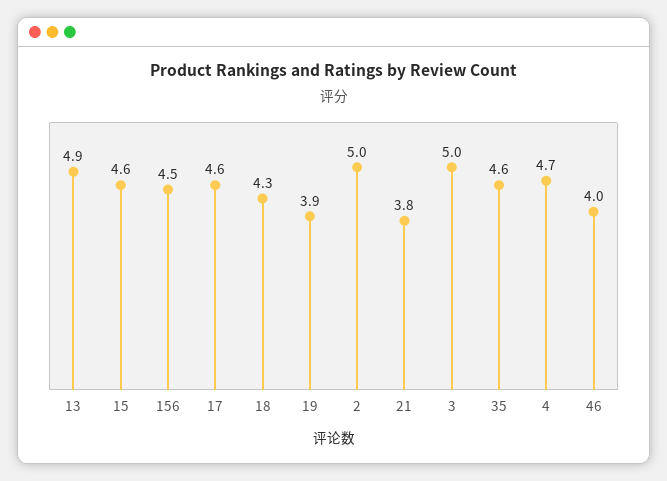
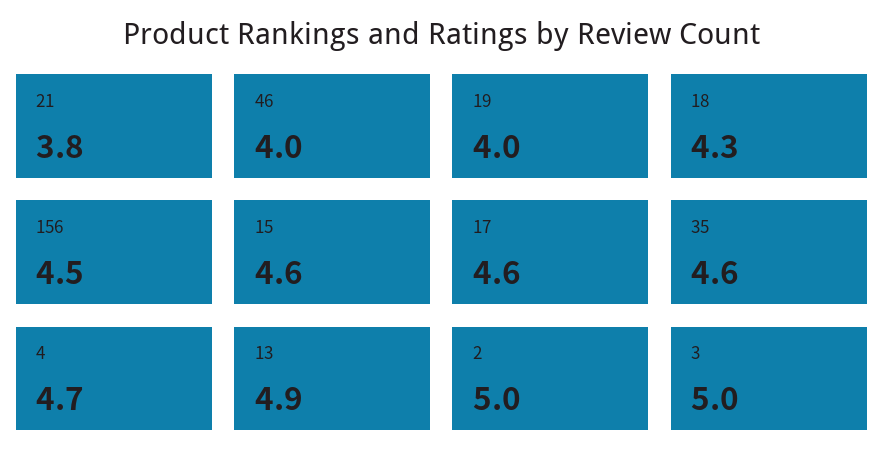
19: 3.9 -> 4

